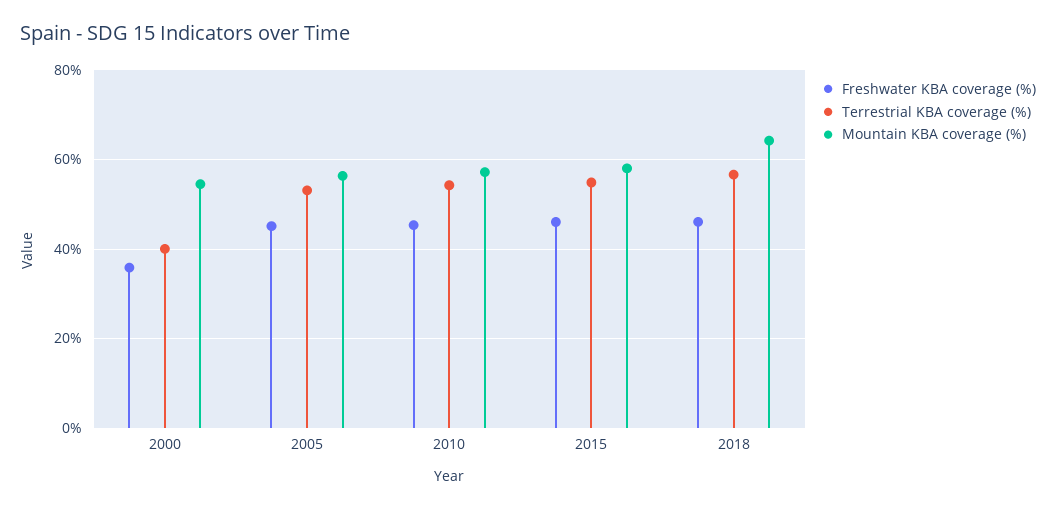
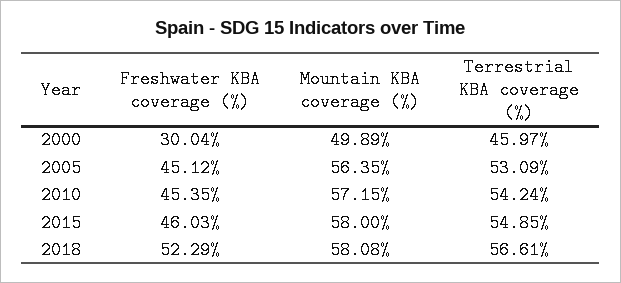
Freshwater KBA coverage (%), 2000: 36 -> 30.04
Terrestrial KBA coverage (%), 2000: 40 -> 45.97
Mountain KBA coverage (%), 2000: 54 -> 49.89
Freshwater KBA coverage (%), 2018: 46 -> 52.29
Mountain KBA coverage (%), 2018: 64 -> 58.08

